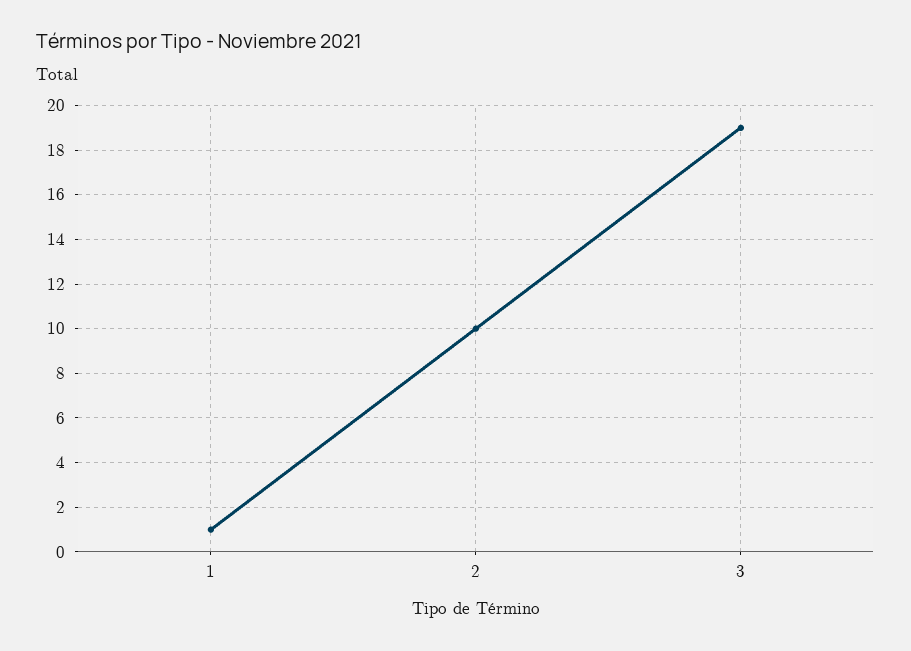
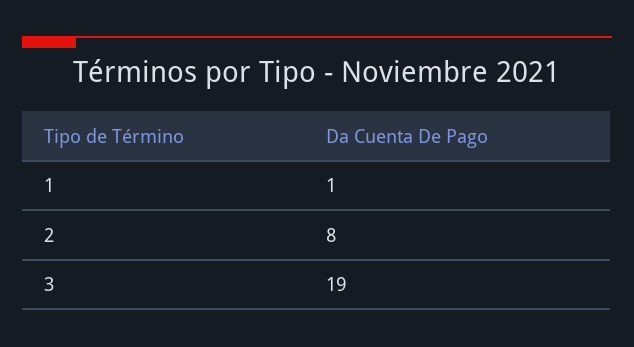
2: 10 -> 8

